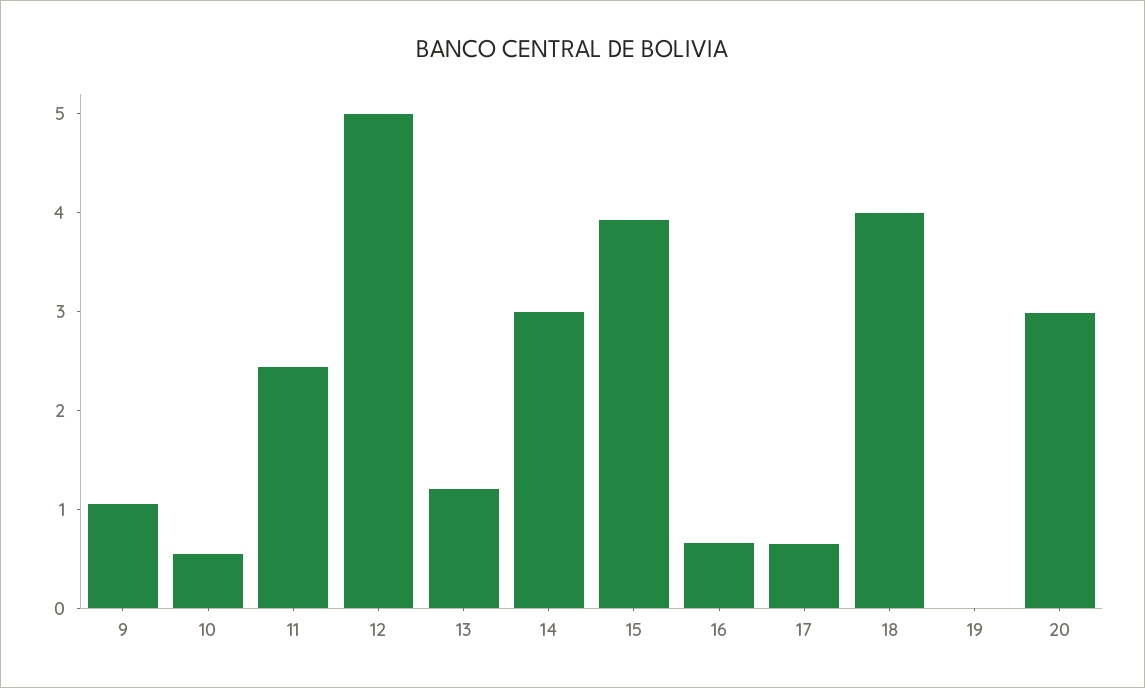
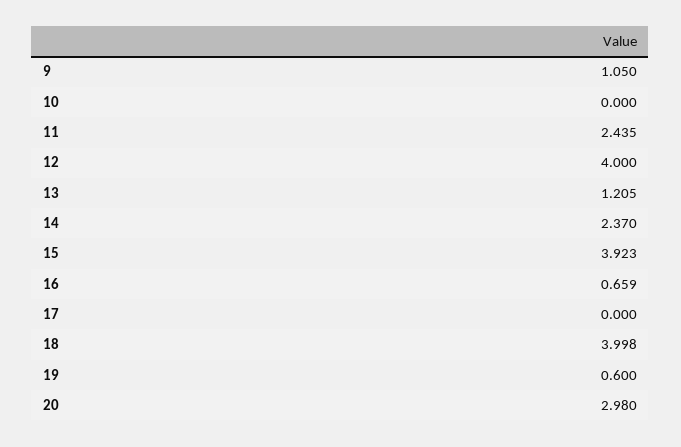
10: 0.6 -> 0
12: 5 -> 4
14: 3 -> 2.37
17: 0.6 -> 0
19: 0 -> 0.6

